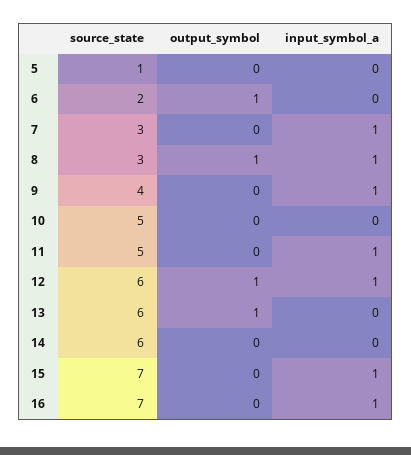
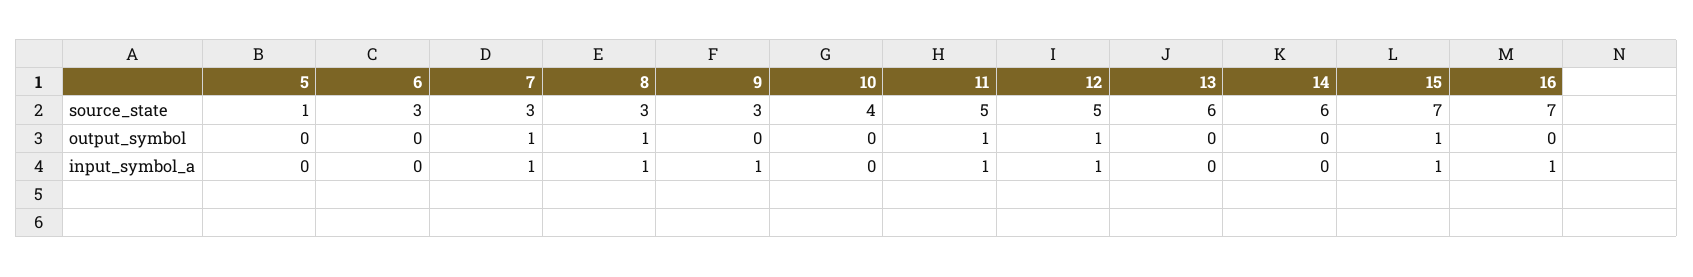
source_state, 6: 2 -> 3
output_symbol, 6: 1 -> 0
output_symbol, 7: 0 -> 1
source_state, 9: 4 -> 3
source_state, 10: 5 -> 4
output_symbol, 11: 0 -> 1
source_state, 12: 6 -> 5
output_symbol, 13: 1 -> 0
output_symbol, 15: 0 -> 1

